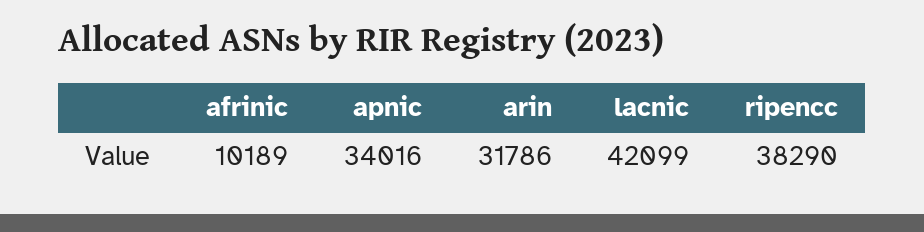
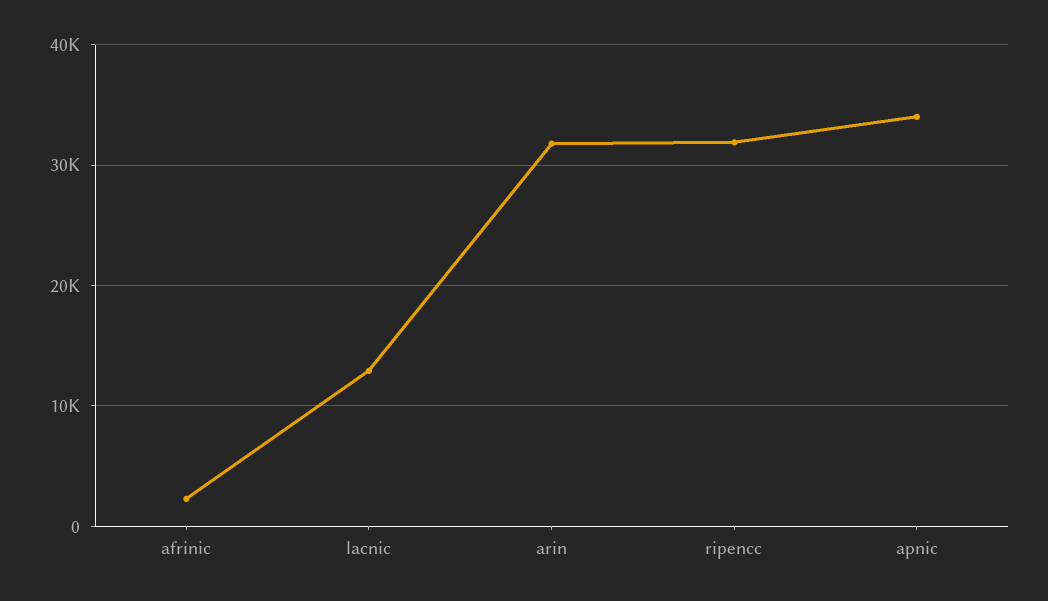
afrinic: 10189 -> 2000
lacnic: 42099 -> 13000
ripencc: 38290 -> 32000

